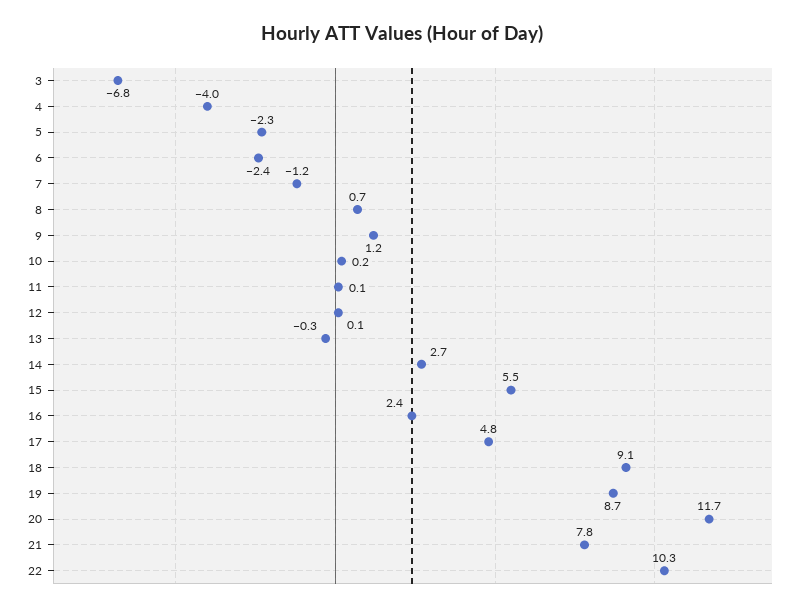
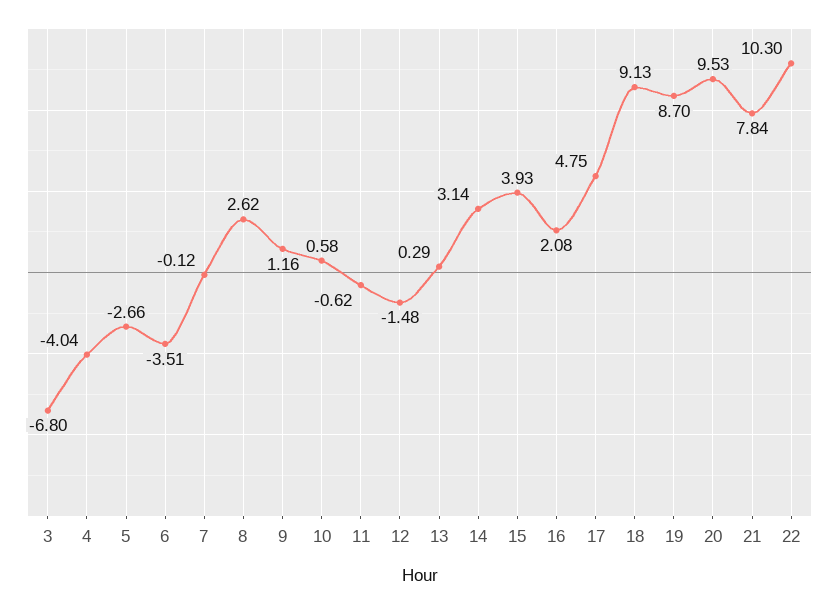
5: -2.3 -> -2.66
6: -2.4 -> -3.51
7: -1.2 -> -0.12
8: 0.7 -> 2.62
10: 0.2 -> 0.58
11: 0.1 -> -0.62
12: 0.1 -> -1.48
13: -0.3 -> 0.29
14: 2.7 -> 3.14
15: 5.5 -> 3.93
16: 2.4 -> 2.08
20: 11.7 -> 9.53

